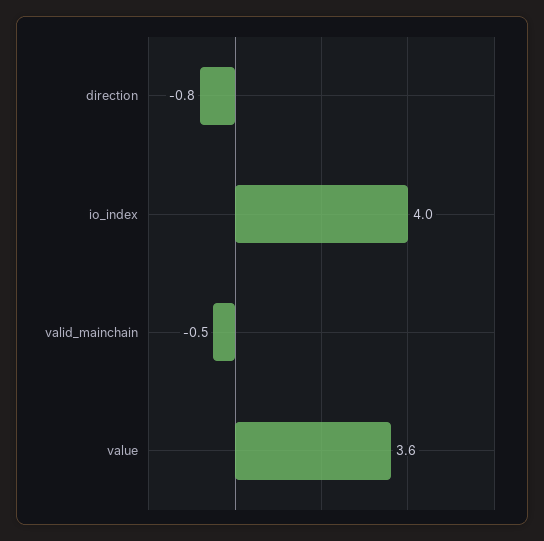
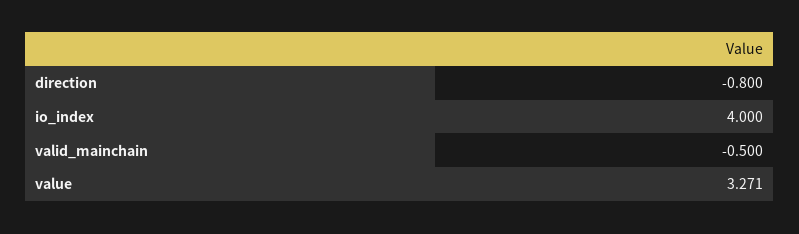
value: 3.6 -> 3.271

